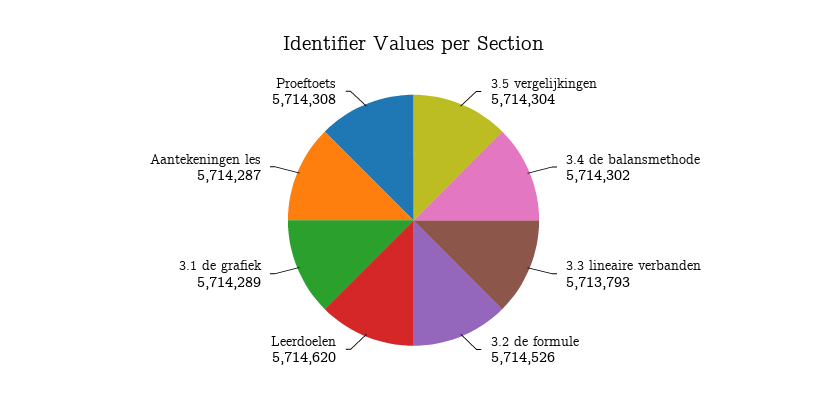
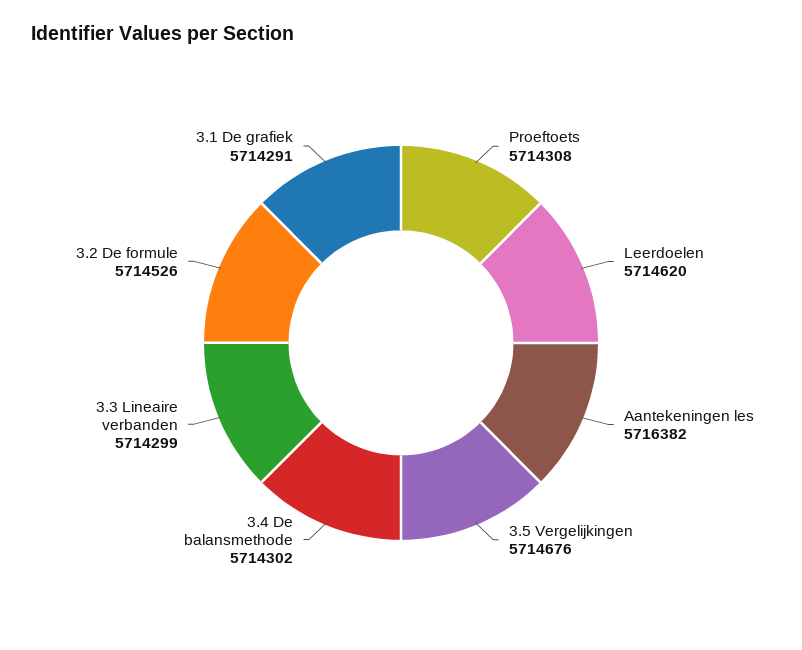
3.5 vergelijkingen: 5714304 -> 5714676
3.3 lineaire verbanden: 5713793 -> 5714299
3.1 de grafiek: 5714289 -> 5714291
Aantekeningen les: 5714287 -> 5716382

